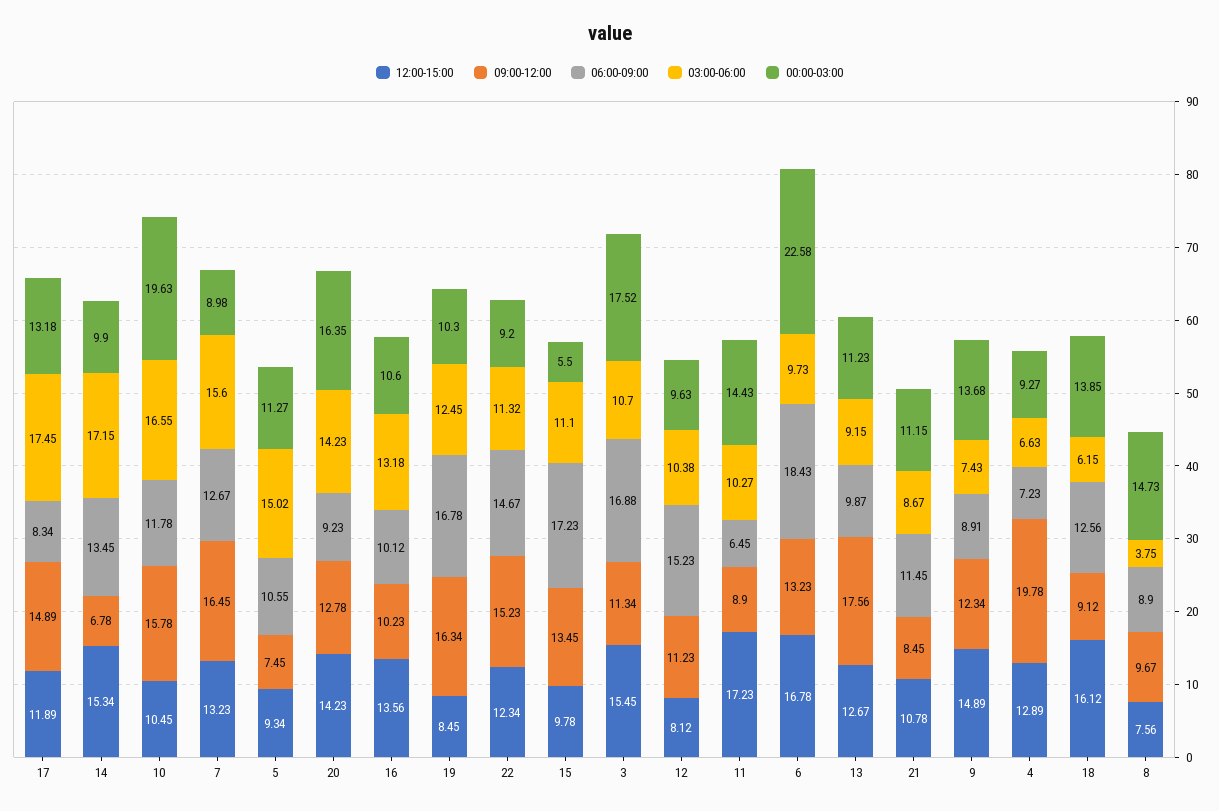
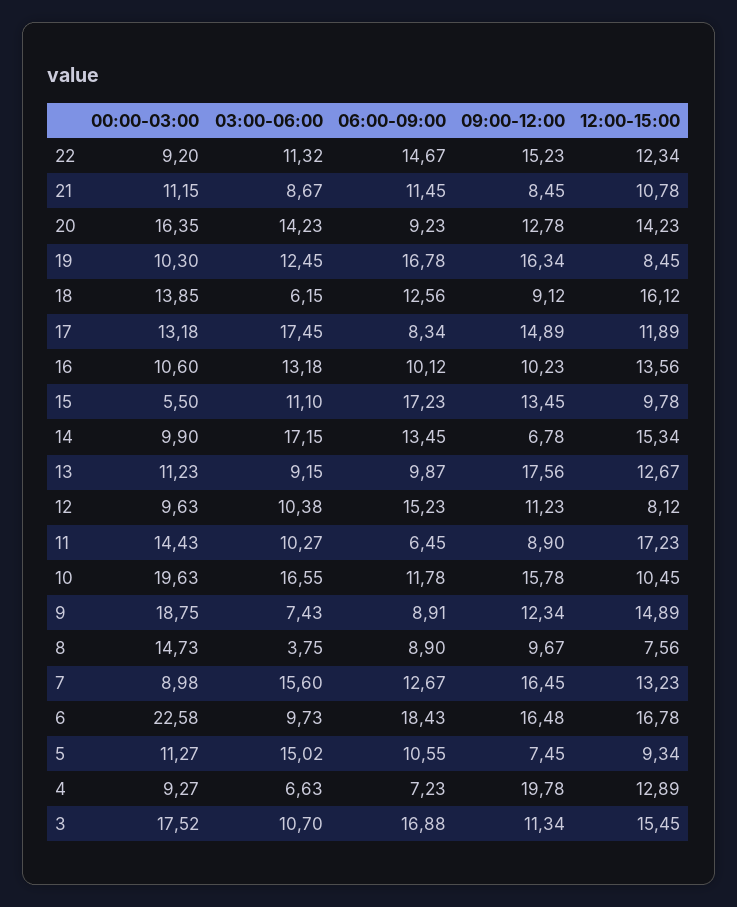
09:00-12:00, 6: 13.23 -> 16.48
00:00-03:00, 9: 13.68 -> 18.75

